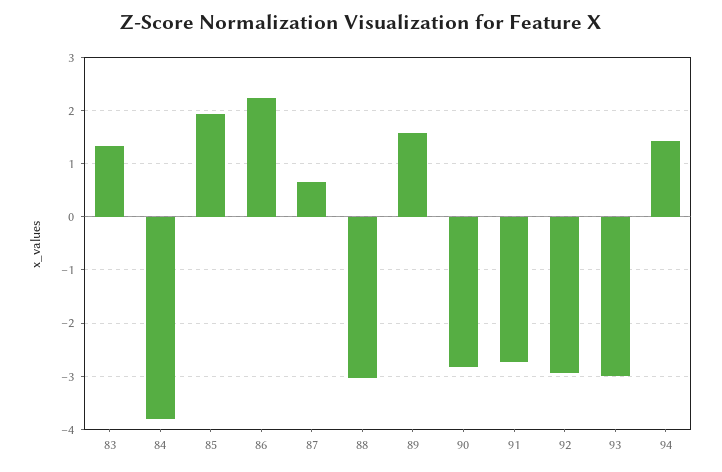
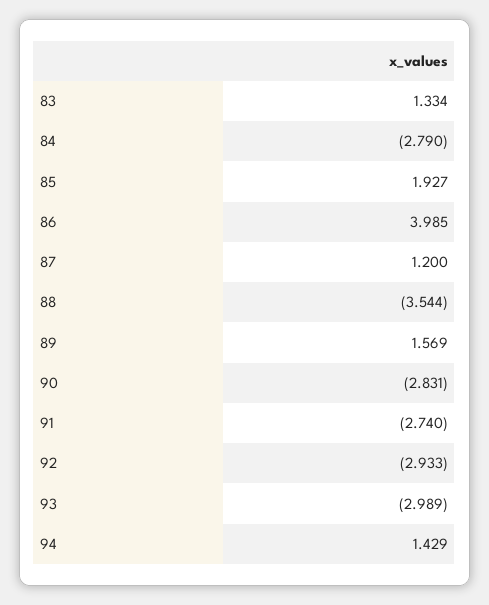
84: -3.8 -> -2.79
86: 2.2 -> 3.985
87: 0.6 -> 1.2
88: -3 -> -3.544

